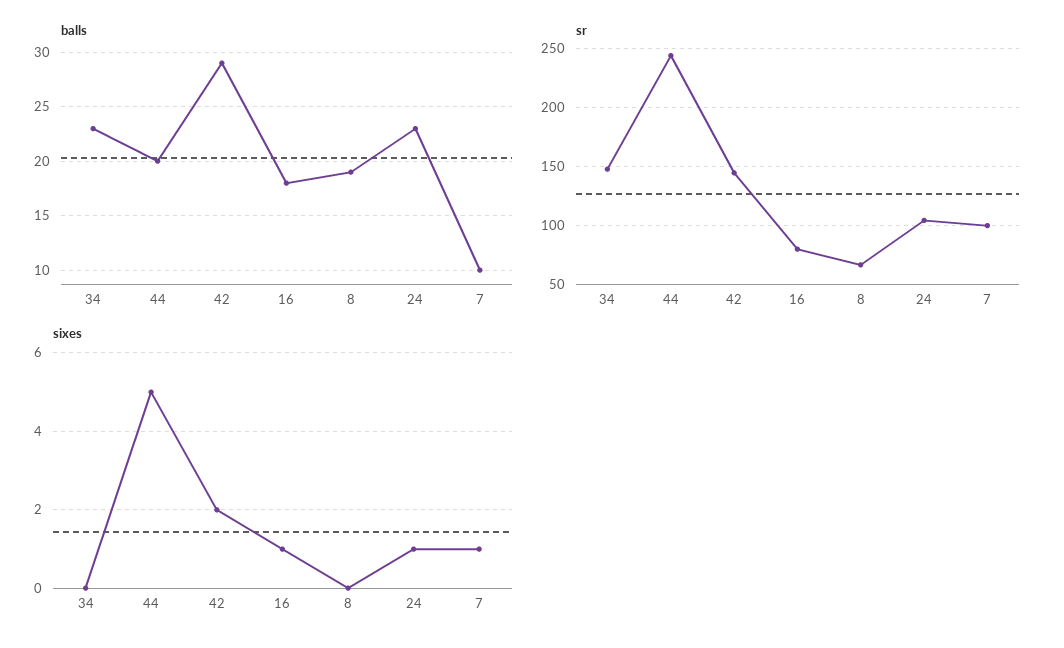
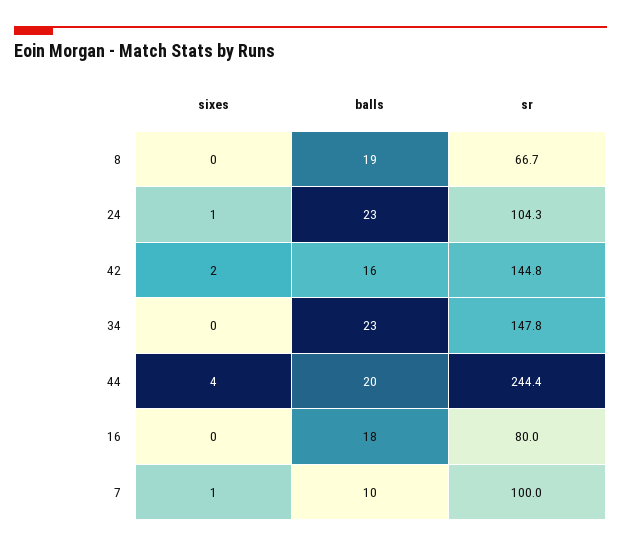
balls, 42: 29 -> 16
sixes, 44: 5 -> 4
sixes, 16: 1 -> 0

